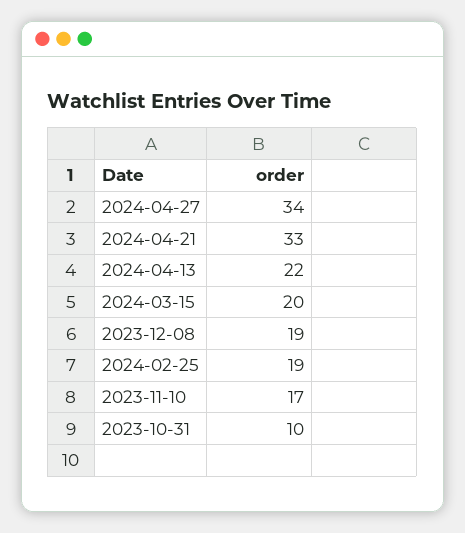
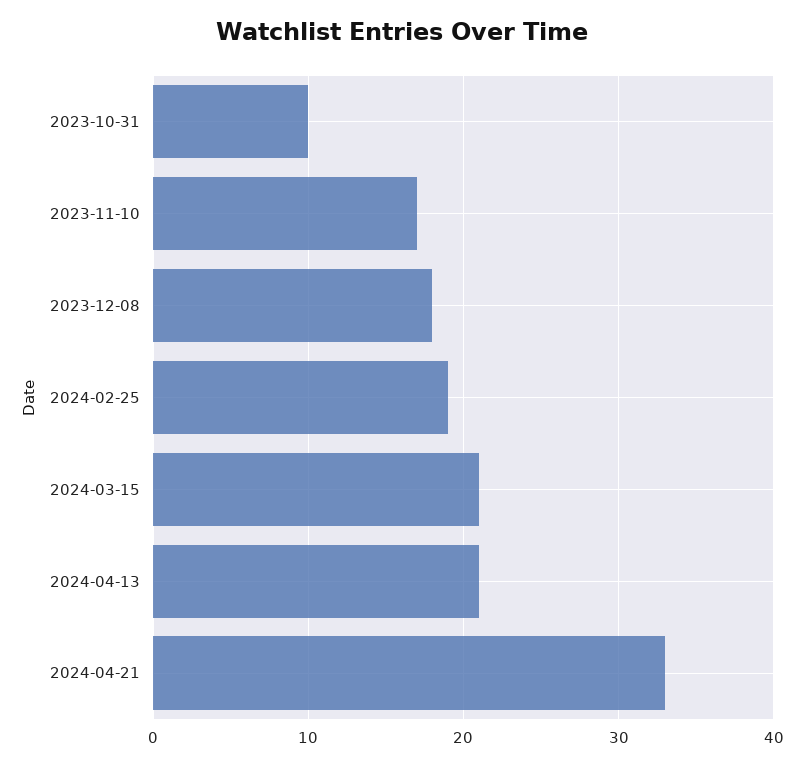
2024-04-27: 34 -> none
2024-04-13: 22 -> 21
2024-03-15: 20 -> 21
2023-12-08: 19 -> 18

